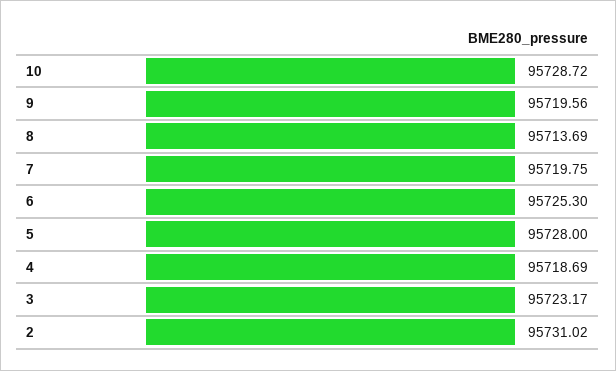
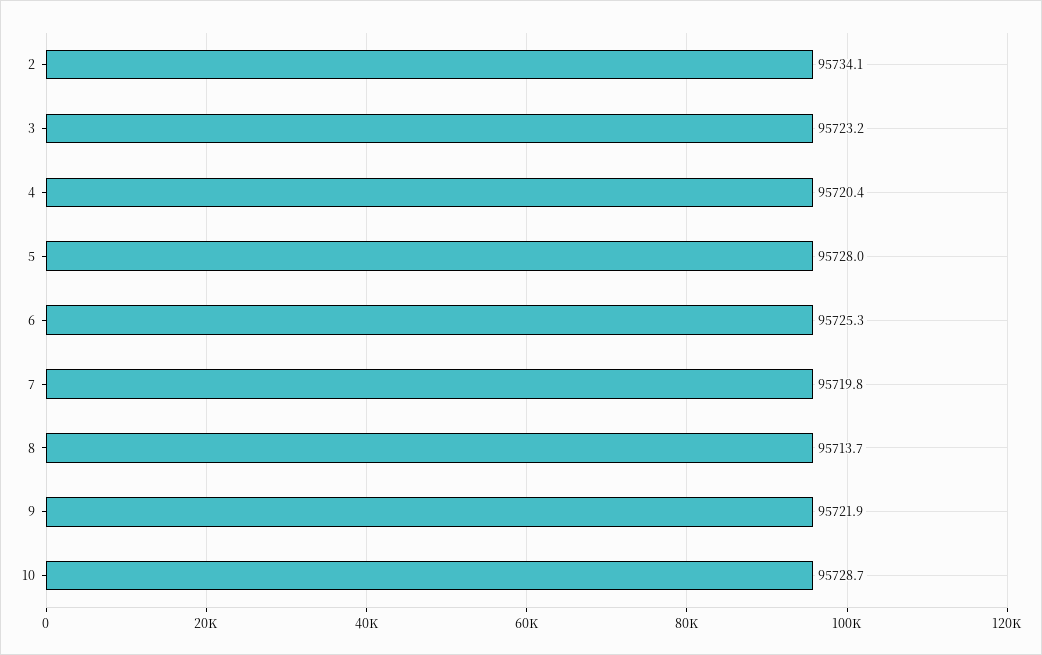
9: 95719.56 -> 95721.9
4: 95718.69 -> 95720.4
2: 95731.02 -> 95734.1

